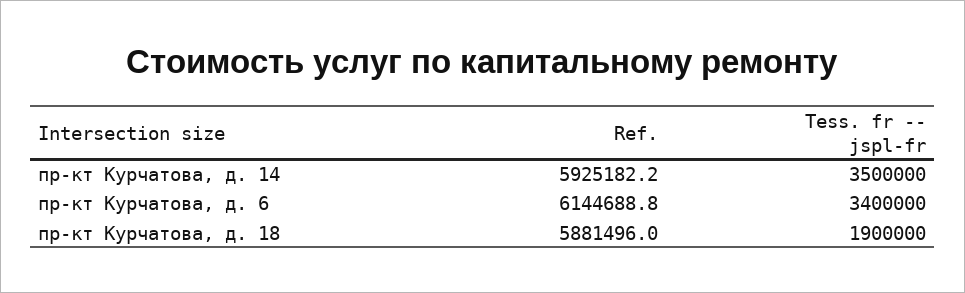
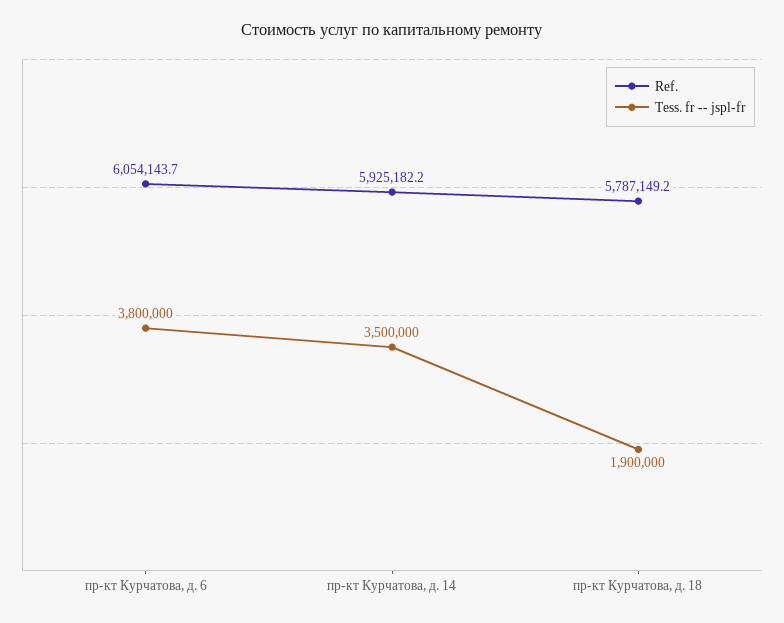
Ref., пр-кт Курчатова, д. 6: 6144688.8 -> 6054143.7
Tess. fr -- jspl-fr, пр-кт Курчатова, д. 6: 3400000 -> 3800000
Ref., пр-кт Курчатова, д. 18: 5881496 -> 5787149.2

